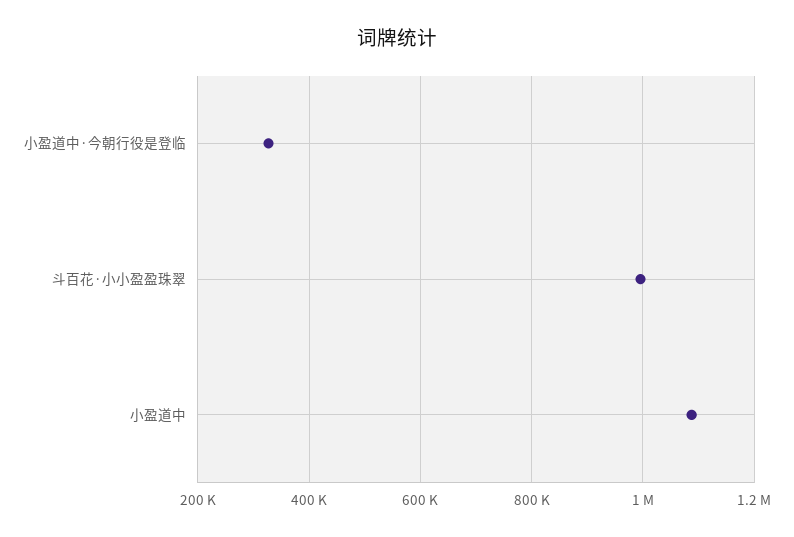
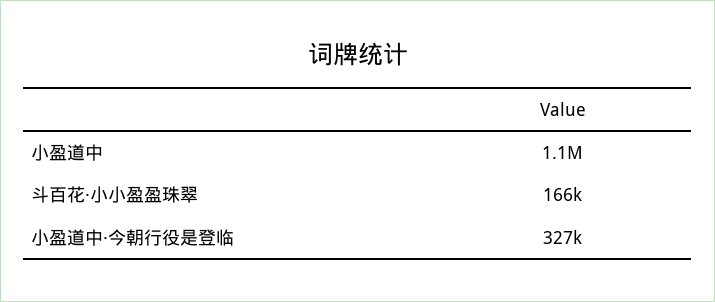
斗百花·小小盈盈珠翠: 1000000 -> 166000

